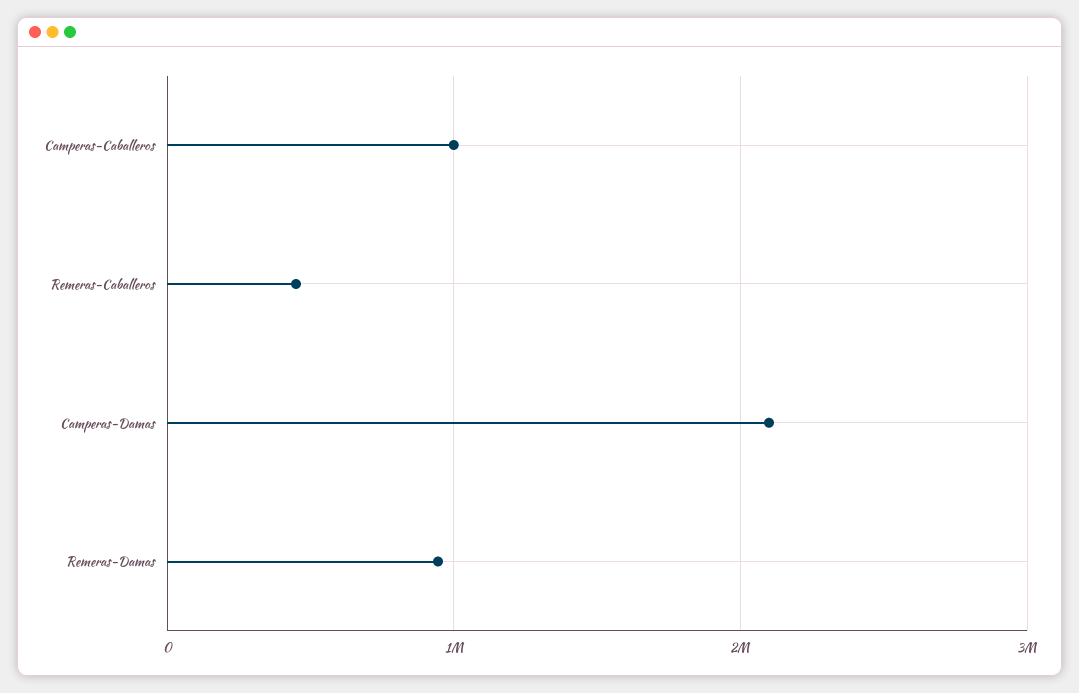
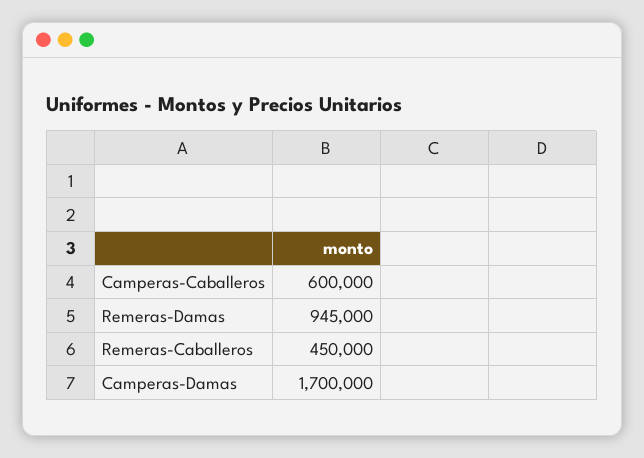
Camperas-Caballeros: 1000000 -> 600000
Camperas-Damas: 2100000 -> 1700000

